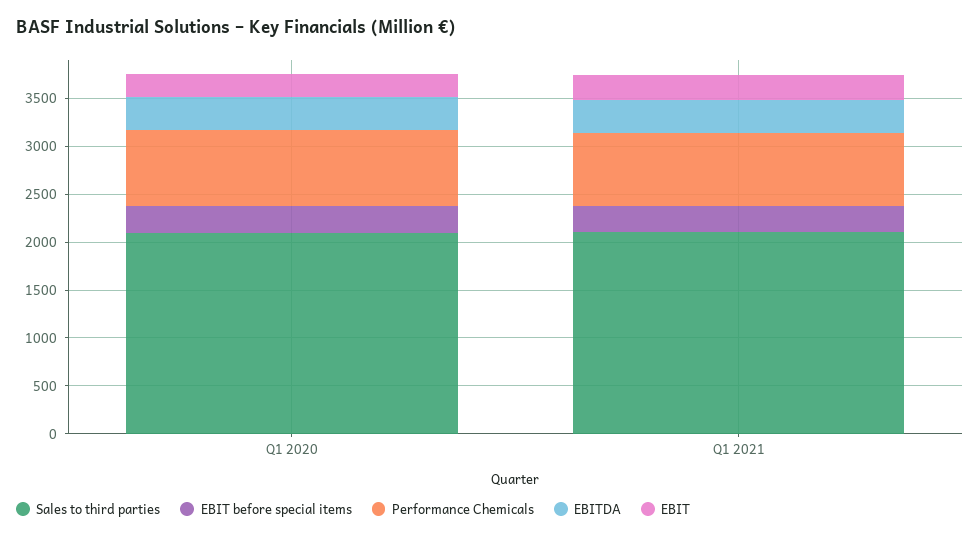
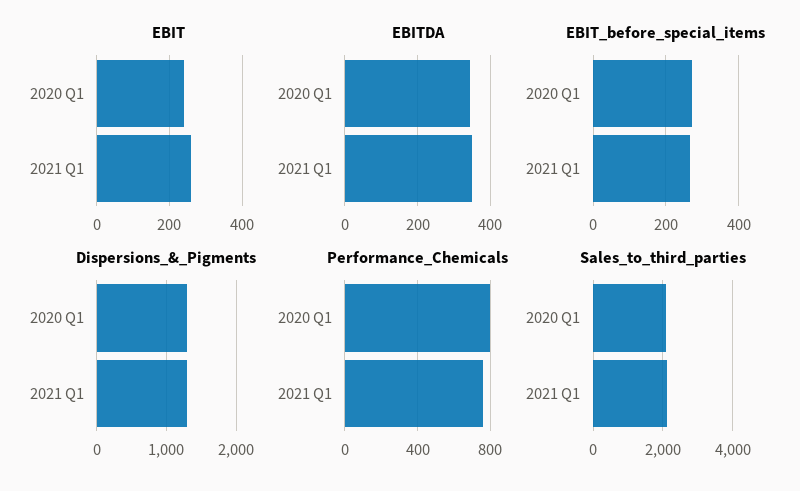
Dispersions_&_Pigments, Q1 2020: none -> 1300
Dispersions_&_Pigments, Q1 2021: none -> 1300

